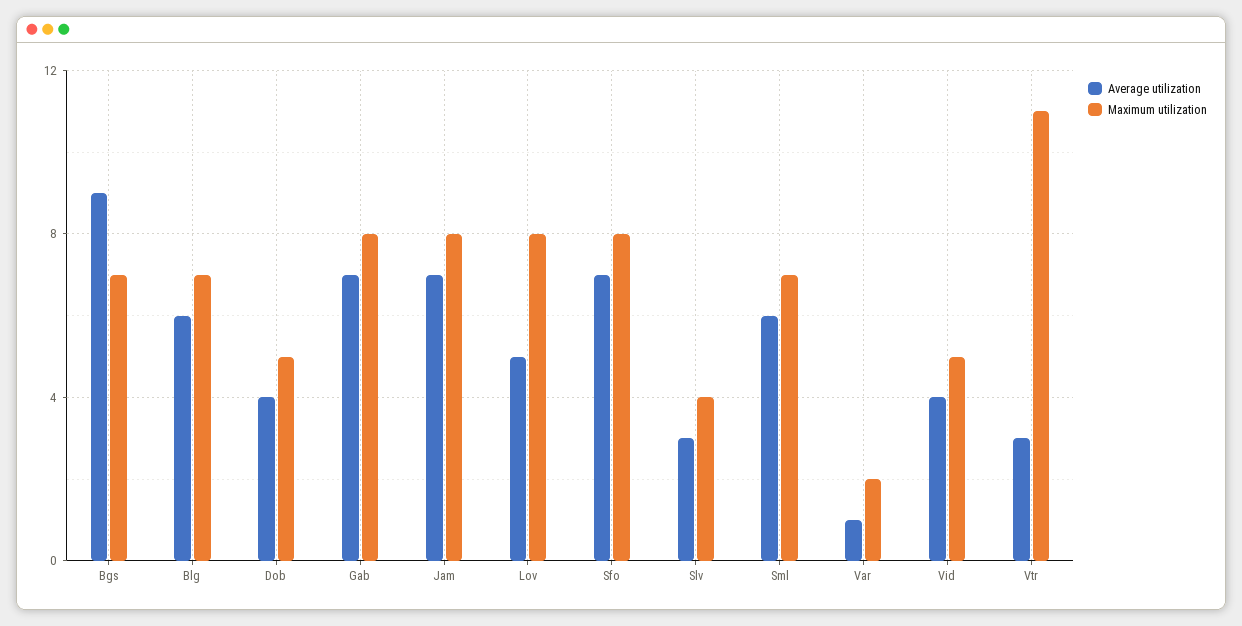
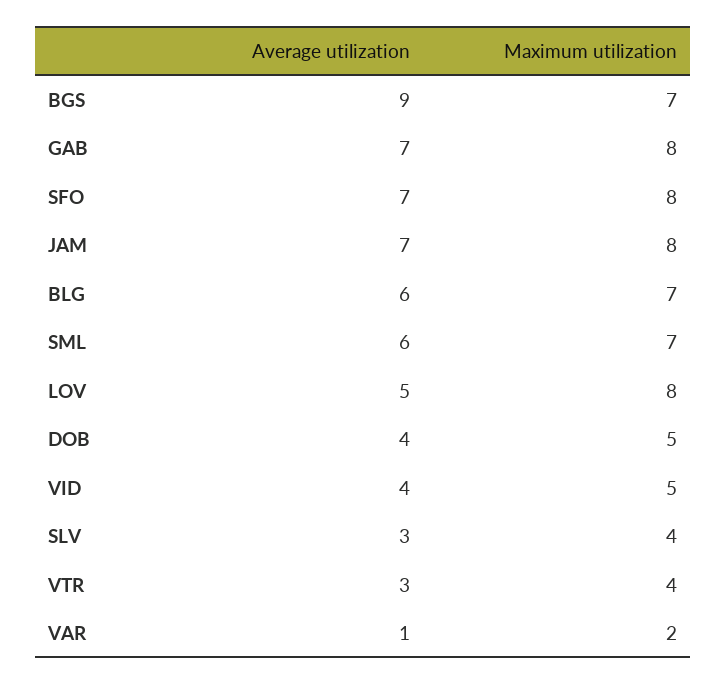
Maximum utilization, Vtr: 11 -> 4

